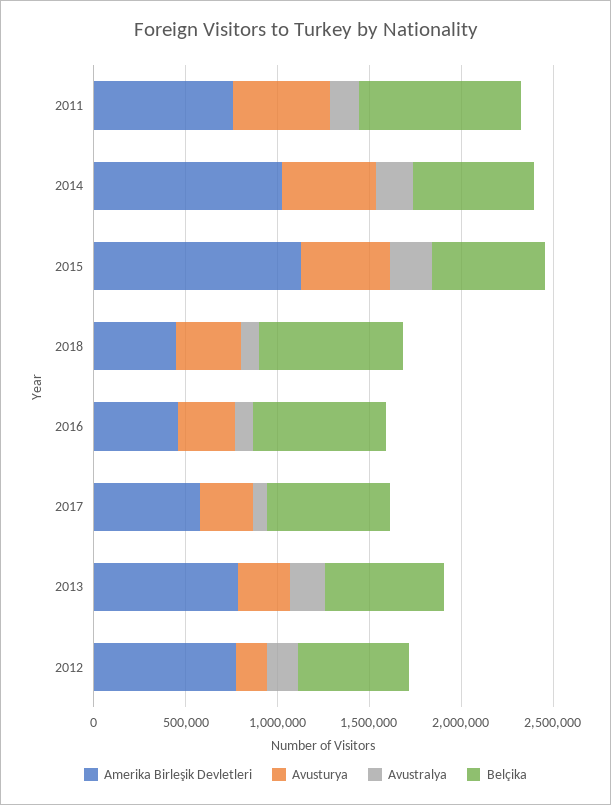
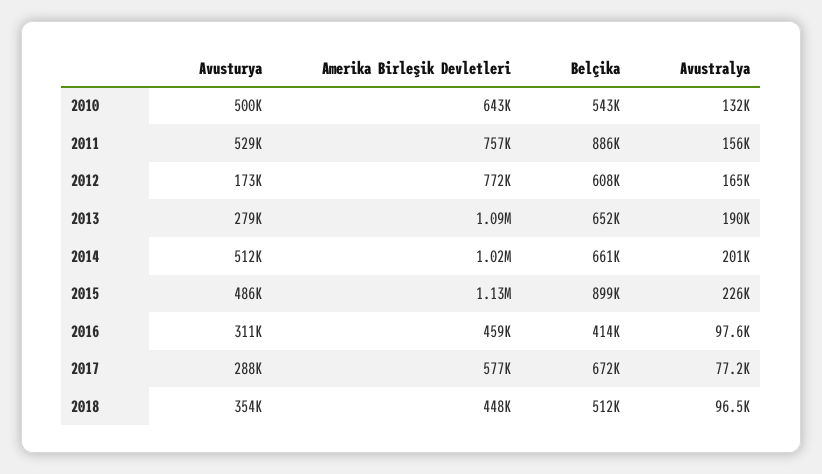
Belçika, 2015: 600000 -> 899000
Belçika, 2018: 800000 -> 512000
Belçika, 2016: 700000 -> 414000
Amerika Birleşik Devletleri, 2013: 800000 -> 1090000
Avusturya, 2010: none -> 500000
Amerika Birleşik Devletleri, 2010: none -> 643000
Belçika, 2010: none -> 543000
Avustralya, 2010: none -> 132000

